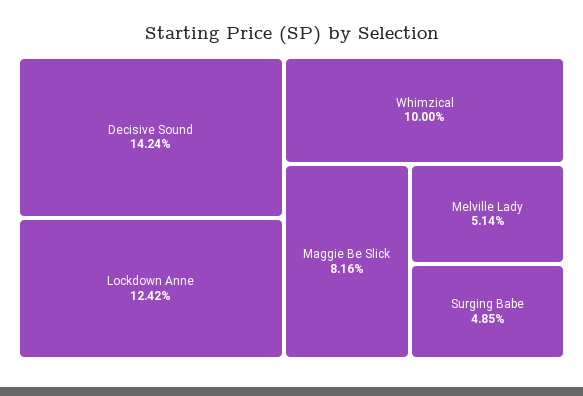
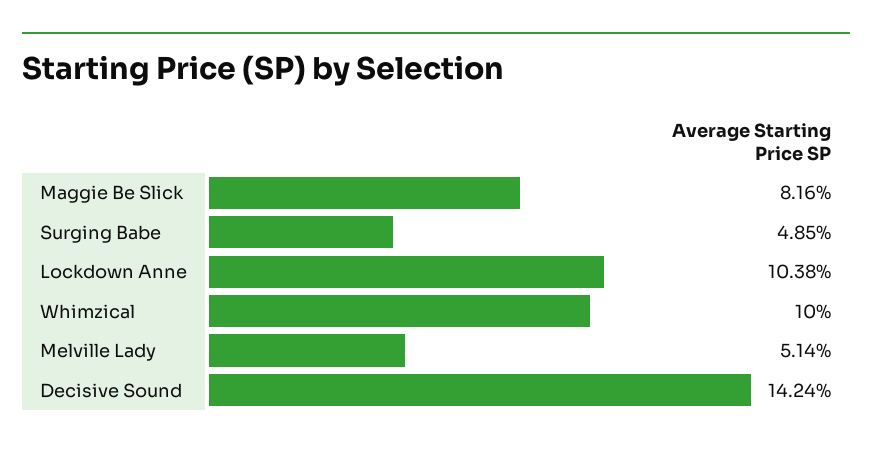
Lockdown Anne: 12.42 -> 10.38

